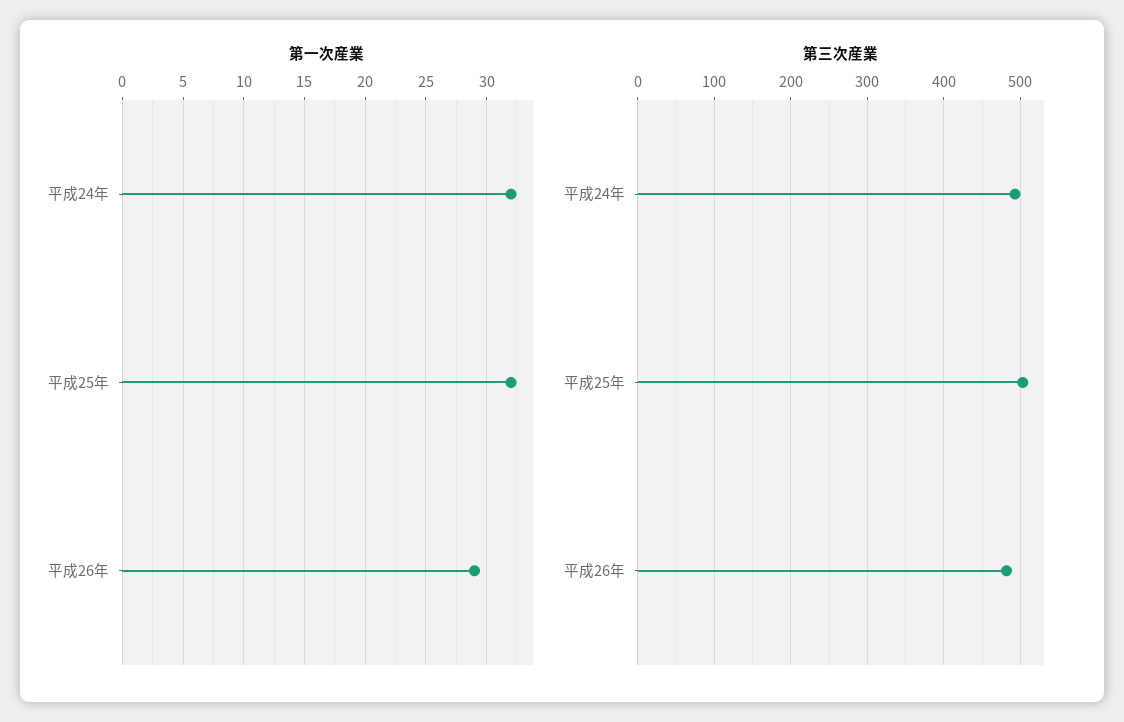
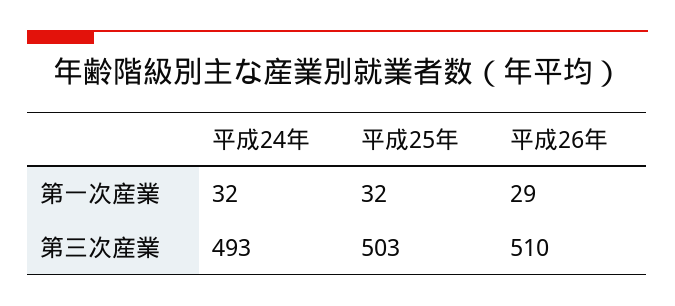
第三次産業, 平成26年: 480 -> 510

